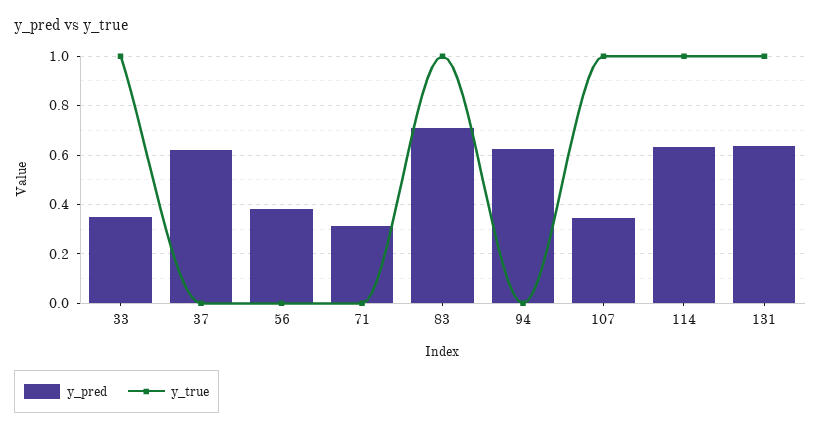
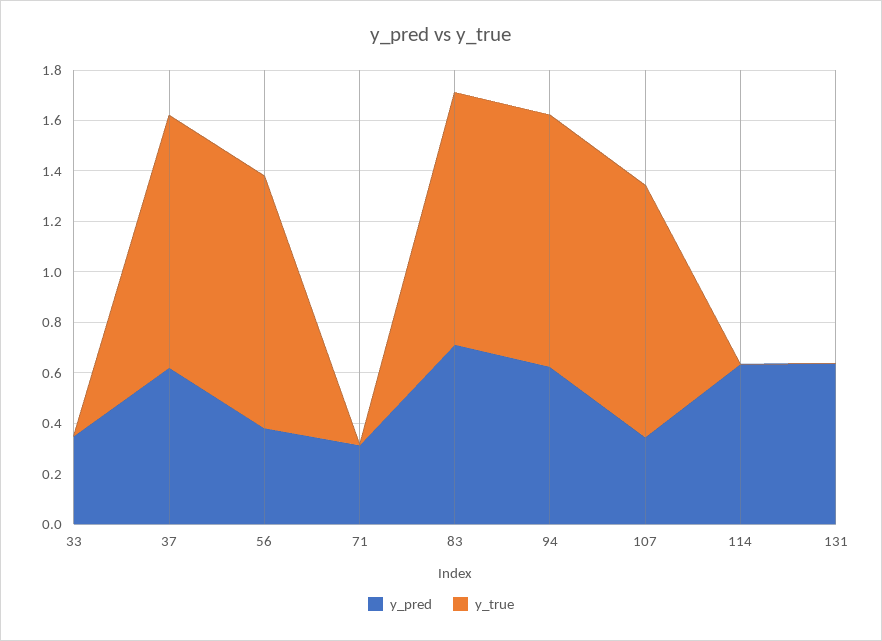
y_true, 33: 1 -> 0
y_true, 37: 0 -> 1
y_true, 56: 0 -> 1
y_true, 94: 0 -> 1
y_true, 114: 1 -> 0
y_true, 131: 1 -> 0

